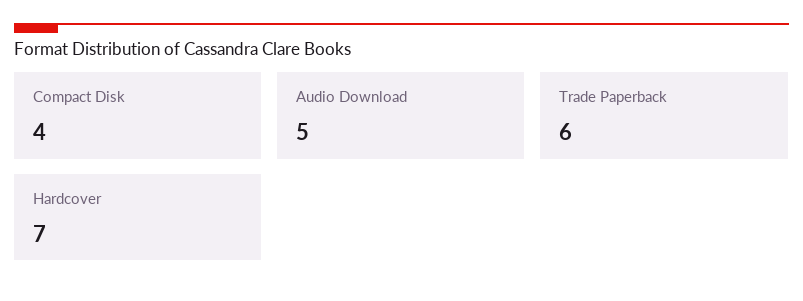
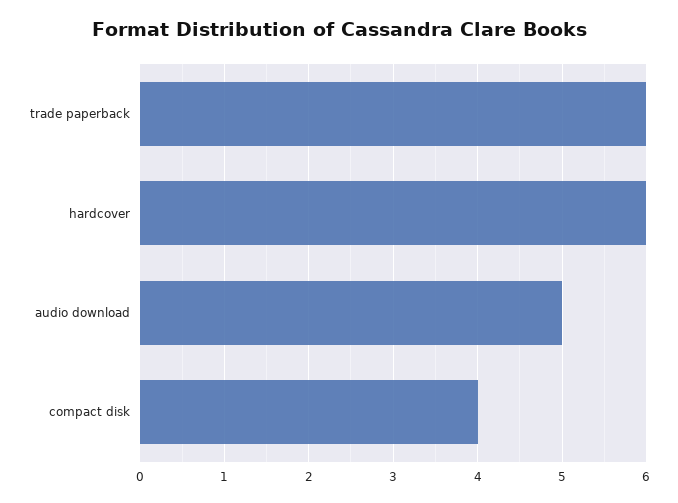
Hardcover: 7 -> 6

